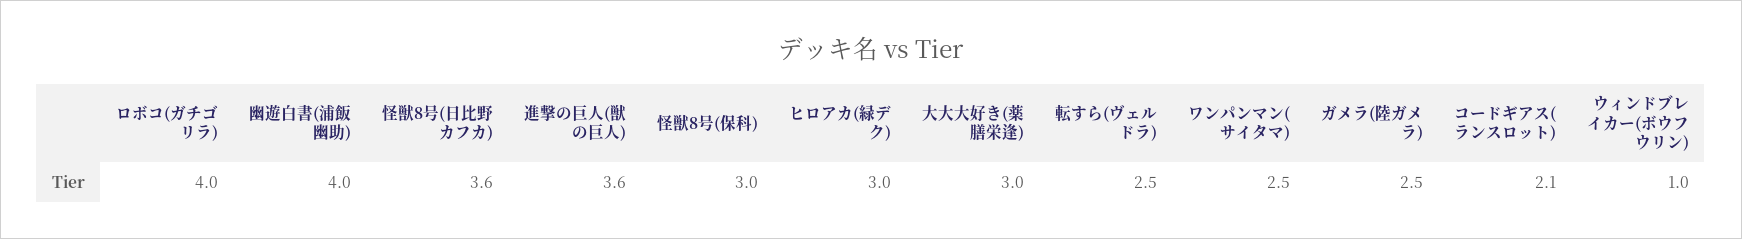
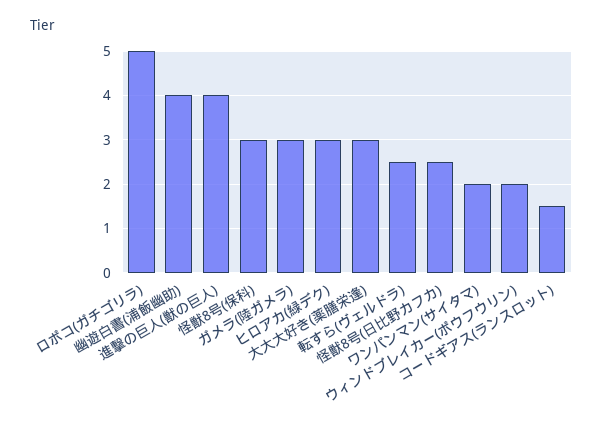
ロボコ(ガチゴリラ): 4 -> 5
怪獣8号(日比野カフカ): 3.6 -> 2.5
進撃の巨人(獣の巨人): 3.6 -> 4
ワンパンマン(サイタマ): 2.5 -> 2
ガメラ(陸ガメラ): 2.5 -> 3
コードギアス(ランスロット): 2.1 -> 1.5
ウィンドブレイカー(ボウフウリン): 1 -> 2

